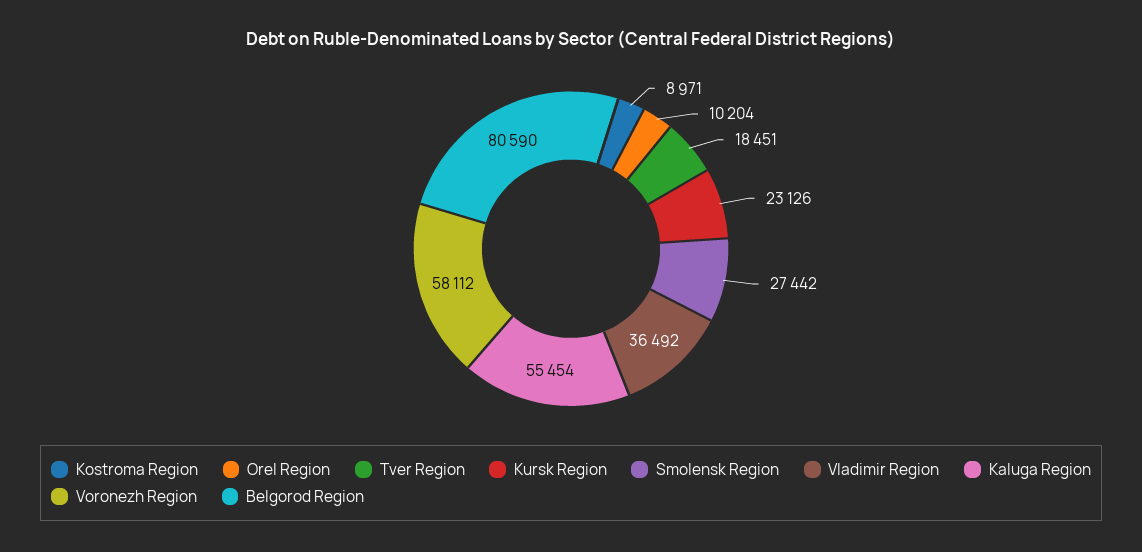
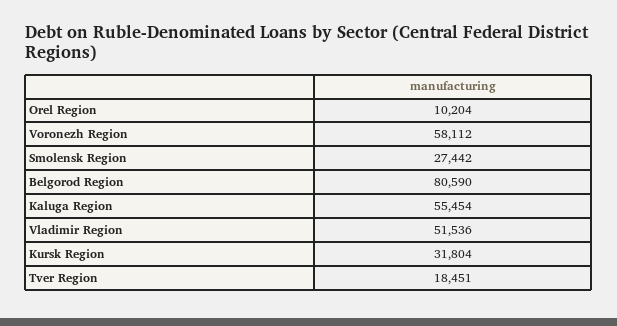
Kostroma Region: 8971 -> none
Kursk Region: 23126 -> 31804
Vladimir Region: 36492 -> 51536

